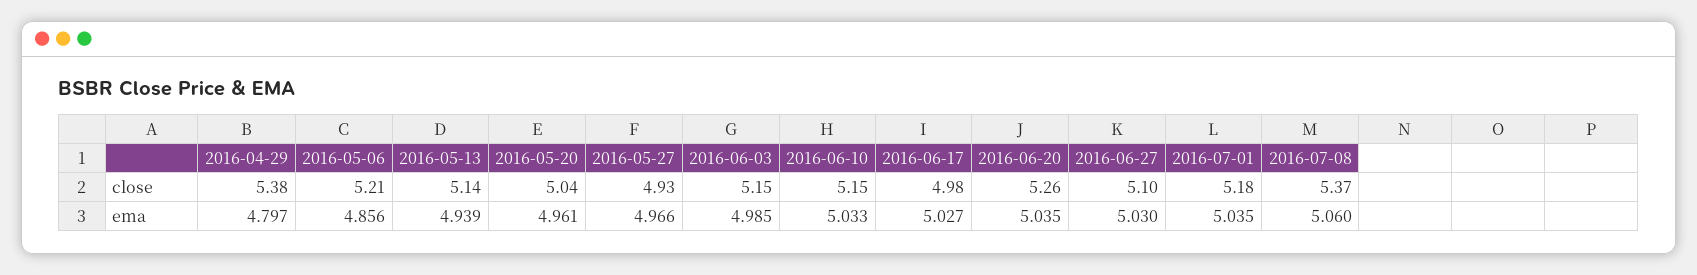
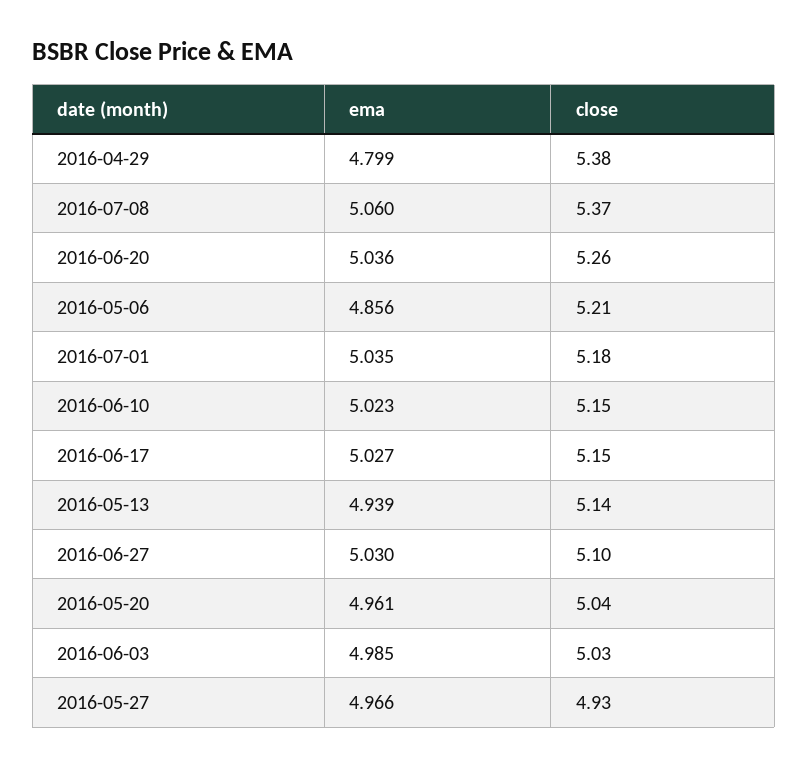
2016-06-03, close: 5.15 -> 5.03
2016-06-17, close: 4.98 -> 5.15
2016-04-29, ema: 4.797 -> 4.799
2016-06-10, ema: 5.033 -> 5.023
2016-06-20, ema: 5.035 -> 5.036

